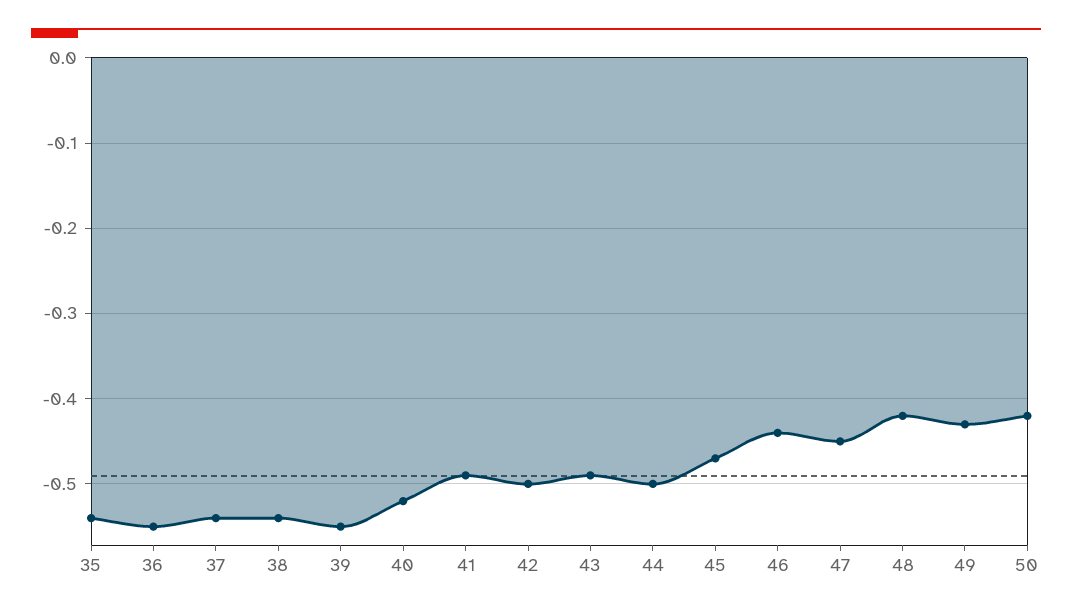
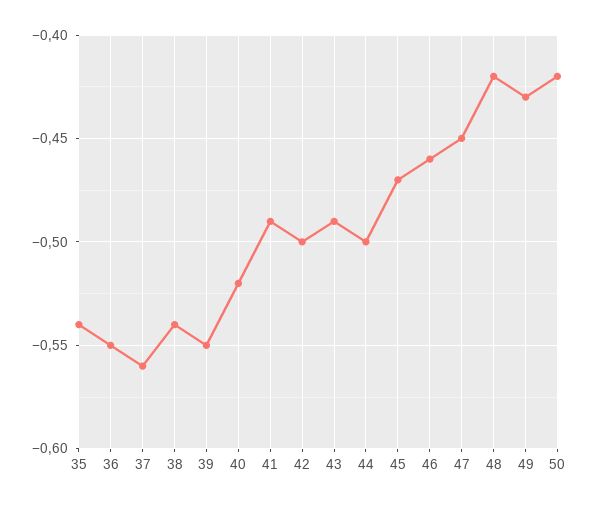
37: -0.54 -> -0.56
46: -0.44 -> -0.46

